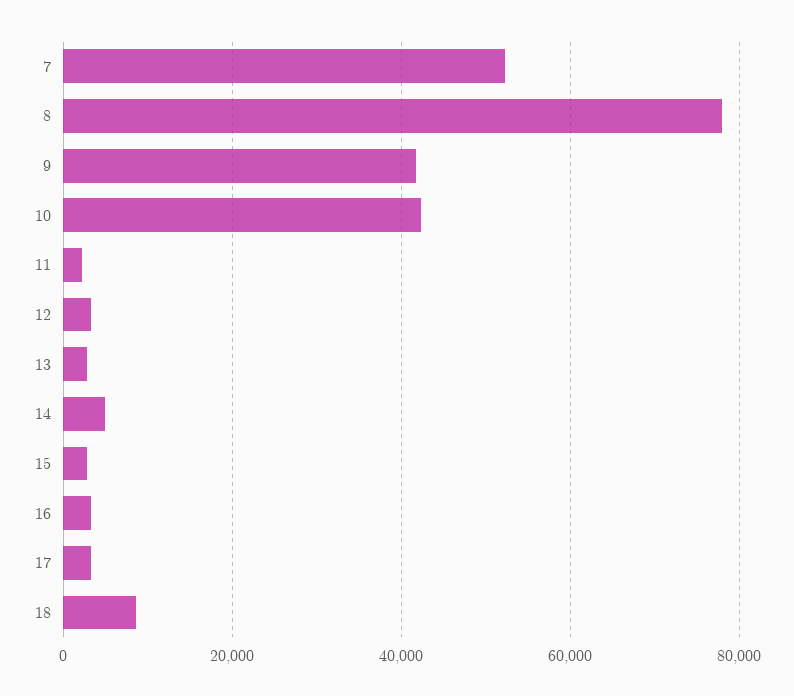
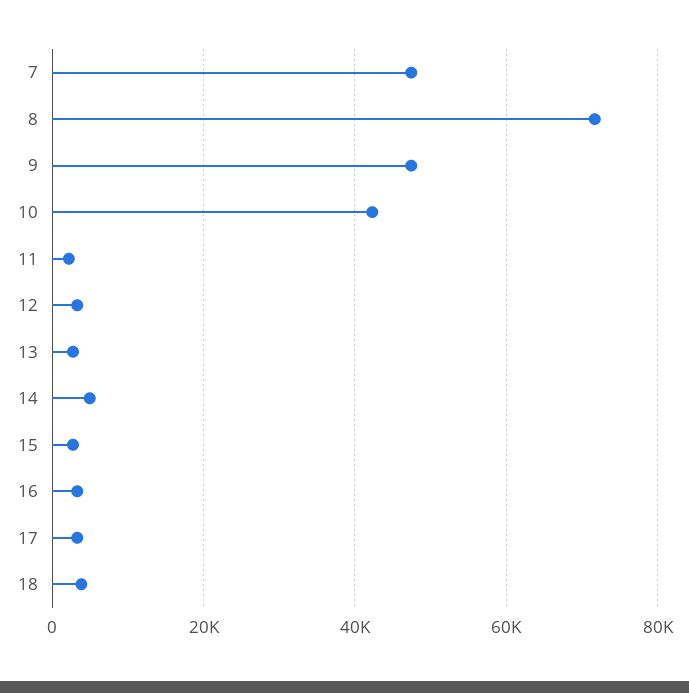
7: 52000 -> 48000
8: 78000 -> 72000
9: 42000 -> 48000
18: 8000 -> 4000

